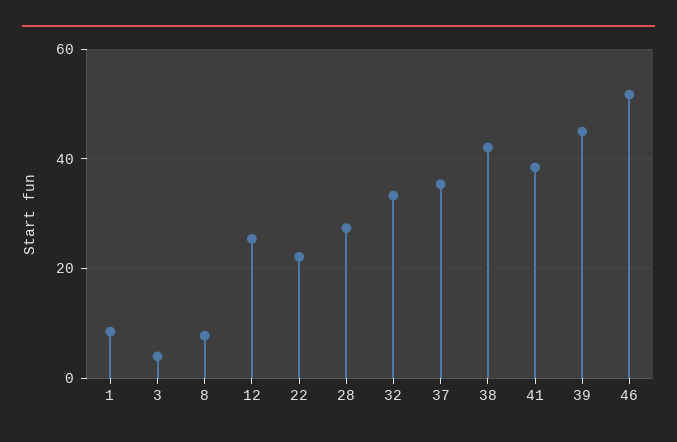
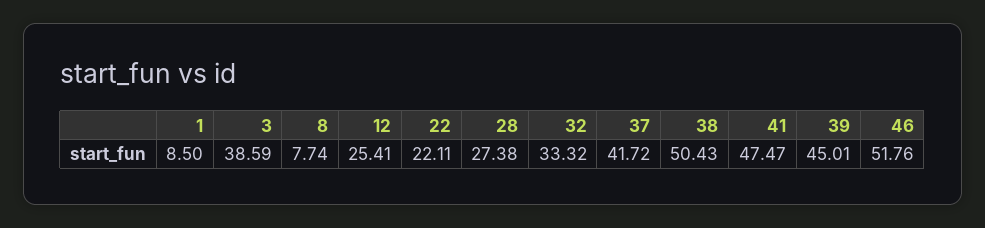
3: 4 -> 38.59
37: 36 -> 41.72
38: 42 -> 50.43
41: 38 -> 47.47

